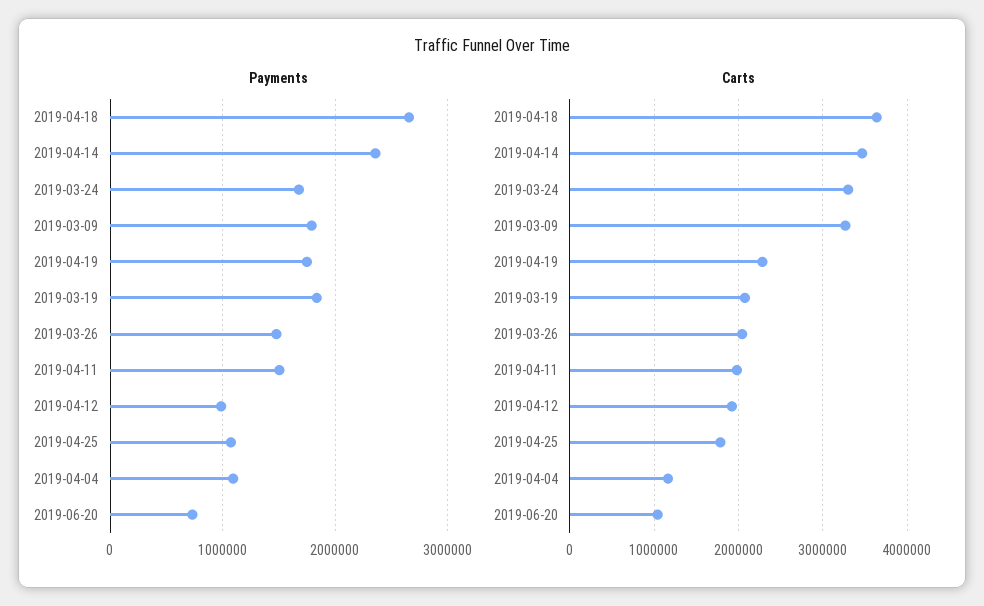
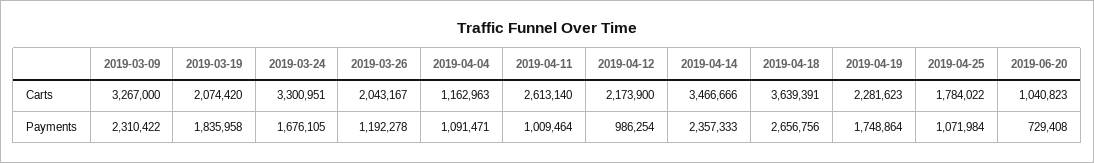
Payments, 2019-03-09: 1800000 -> 2310422
Payments, 2019-03-26: 1500000 -> 1192278
Payments, 2019-04-11: 1500000 -> 1009464
Carts, 2019-04-11: 2000000 -> 2613140
Carts, 2019-04-12: 1900000 -> 2173900

